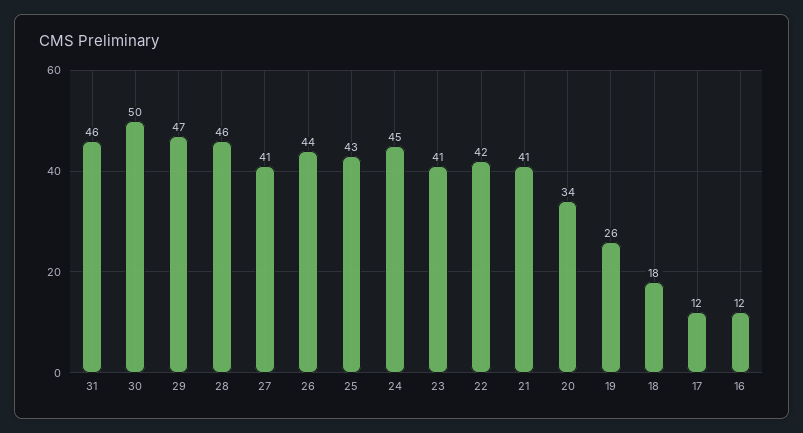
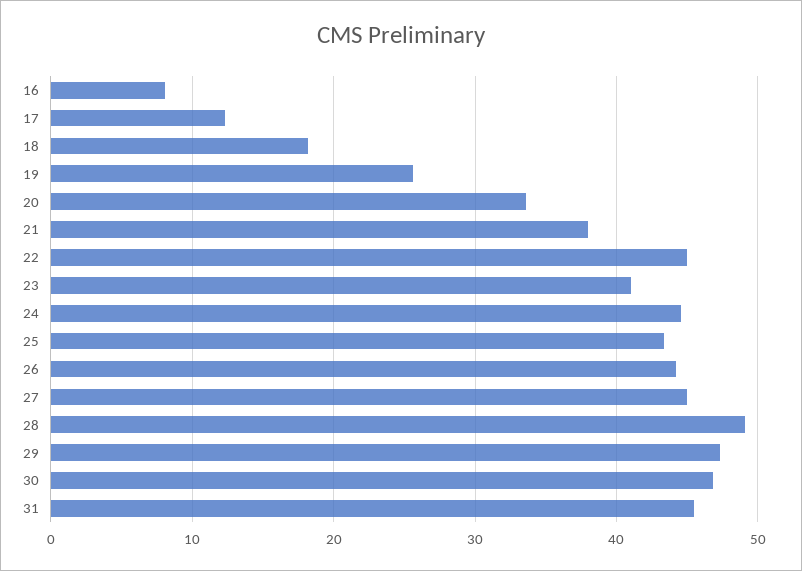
30: 50 -> 47
28: 46 -> 49
27: 41 -> 45
22: 42 -> 45
21: 41 -> 38
16: 12 -> 8

